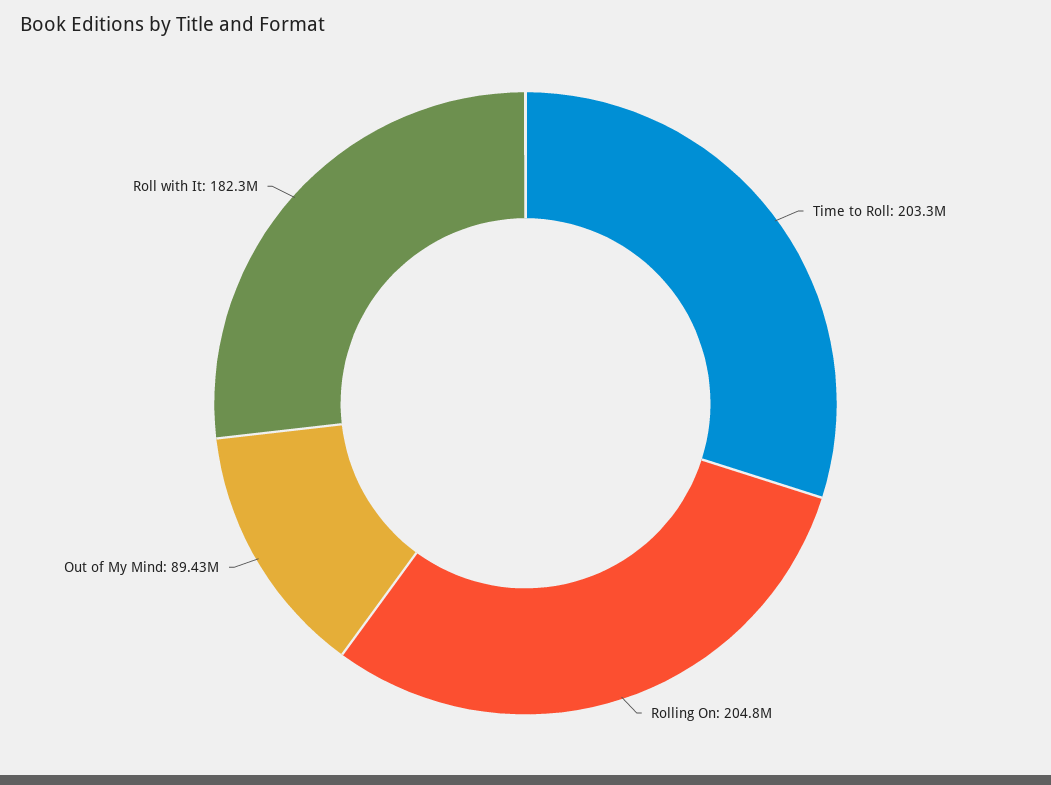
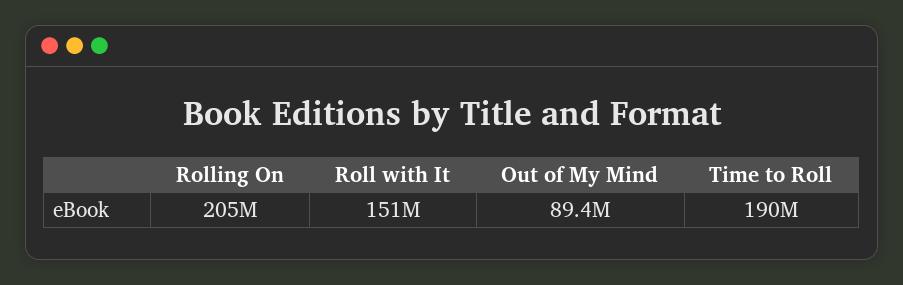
Time to Roll: 203300000 -> 190000000
Roll with It: 182300000 -> 151000000

